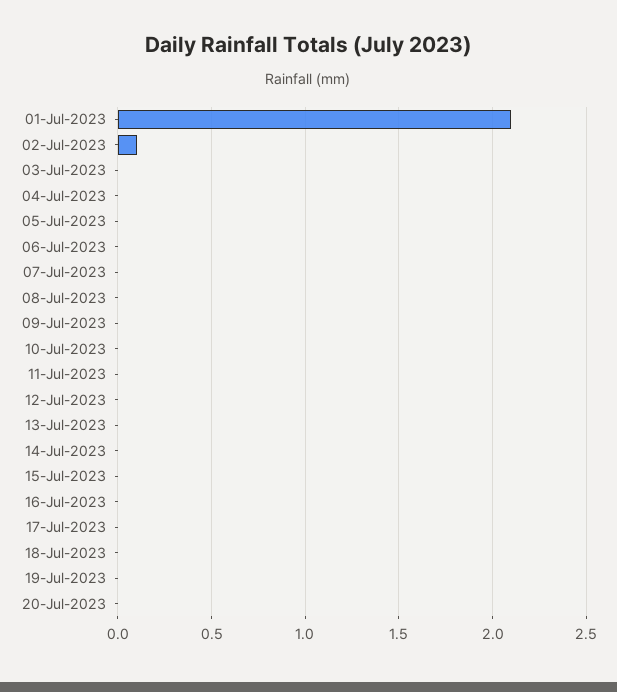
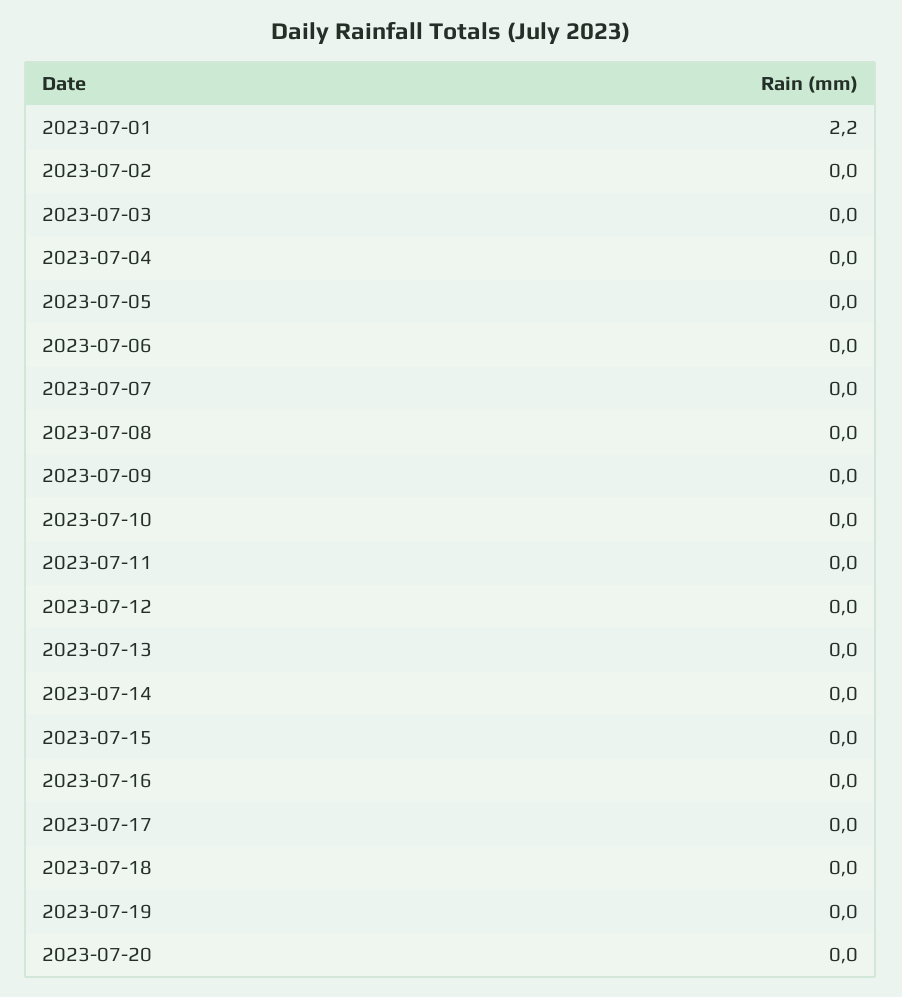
01-Jul-2023: 2.1 -> 2.2
02-Jul-2023: 0.1 -> 0

